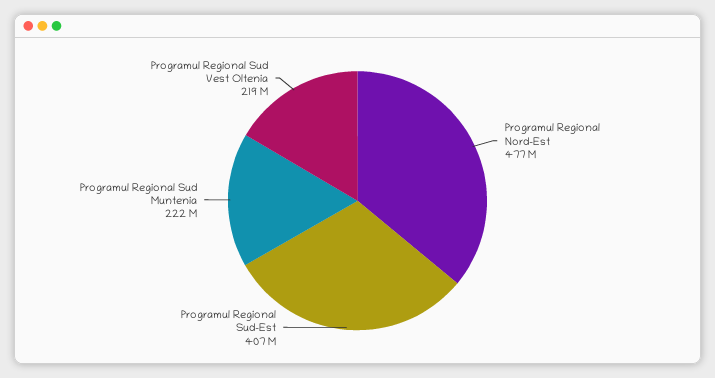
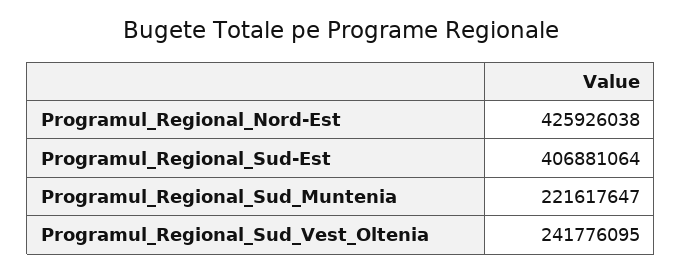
Programul Regional Nord-Est: 477000000 -> 425926038
Programul Regional Sud Vest Oltenia: 219000000 -> 241776095

